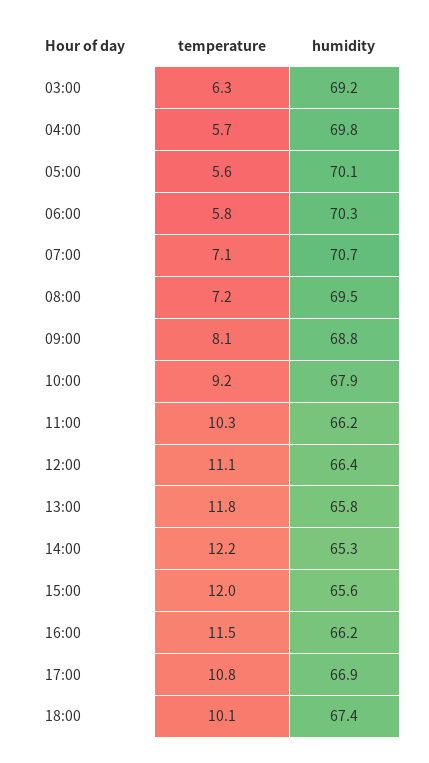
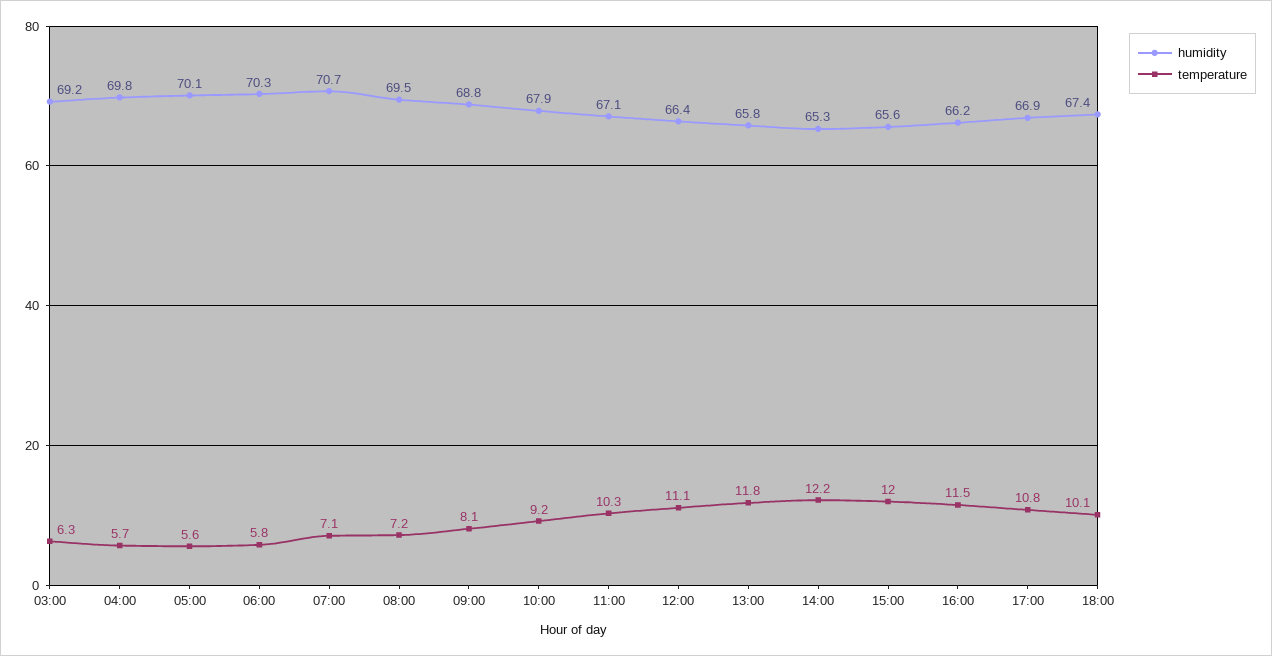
humidity, 11:00: 66.2 -> 67.1

